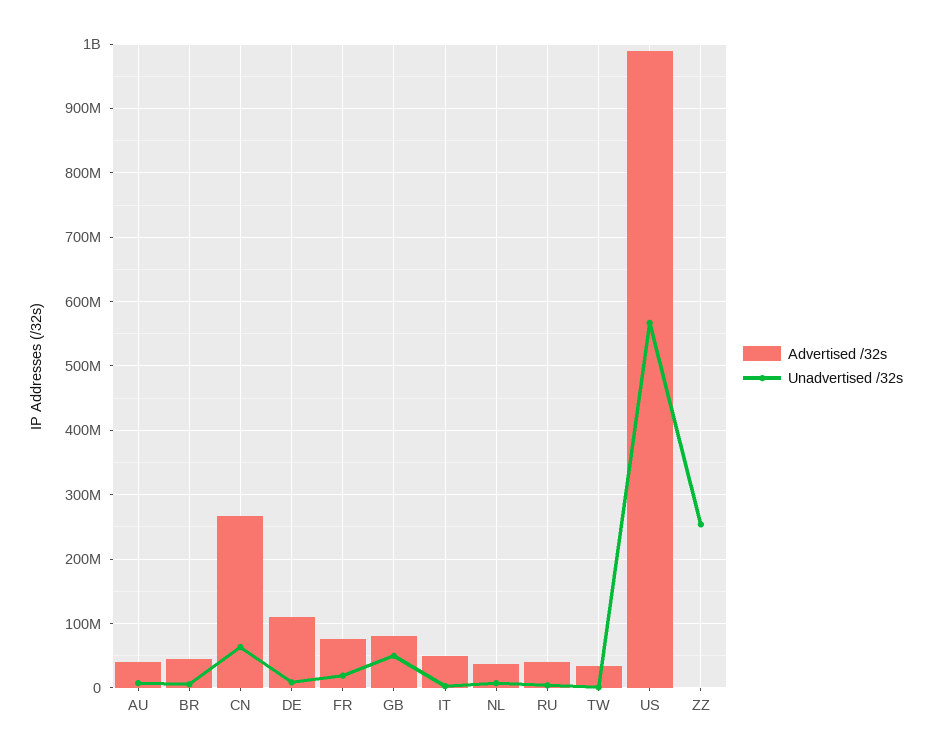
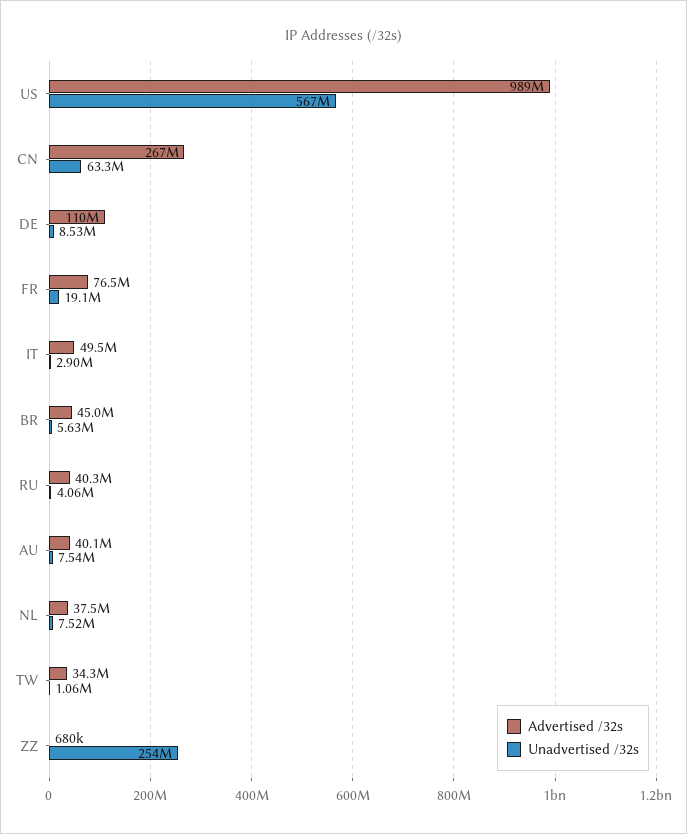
Advertised /32s, GB: 80000000 -> none
Unadvertised /32s, GB: 50000000 -> none

